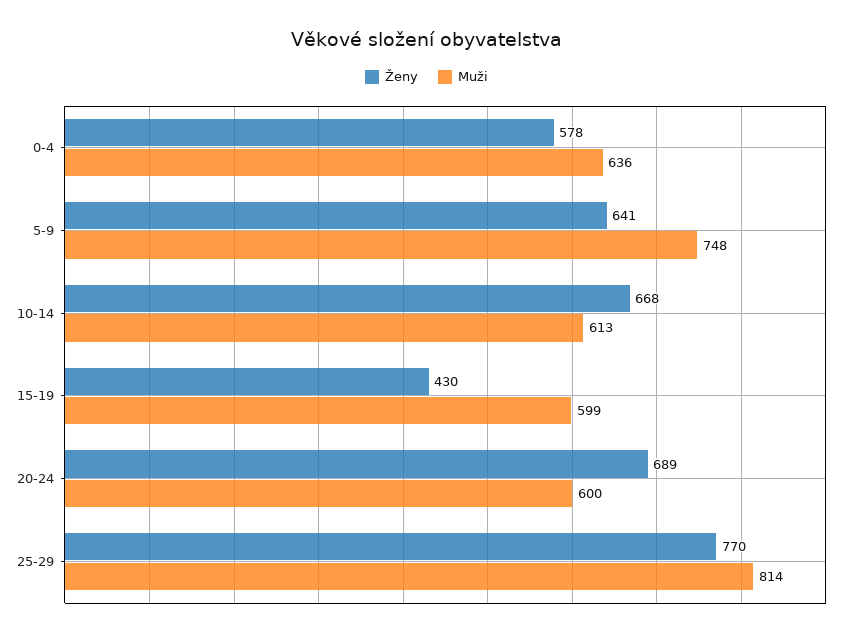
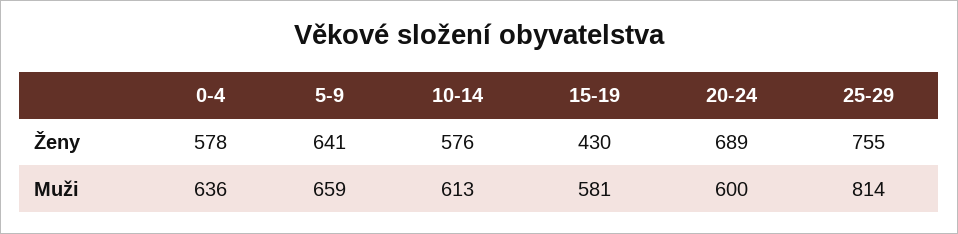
Muži, 5-9: 748 -> 659
Ženy, 10-14: 668 -> 576
Muži, 15-19: 599 -> 581
Ženy, 25-29: 770 -> 755

